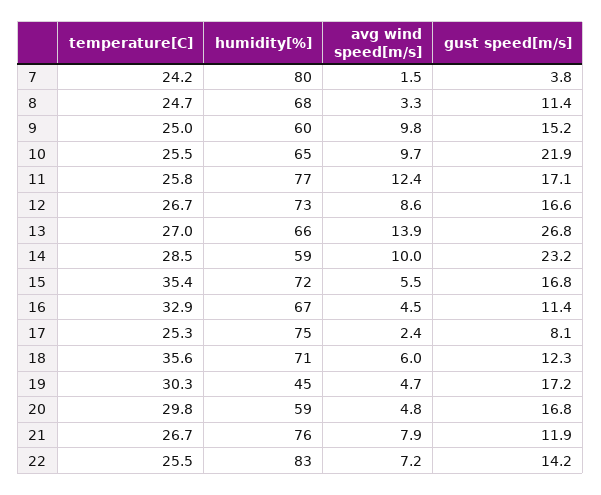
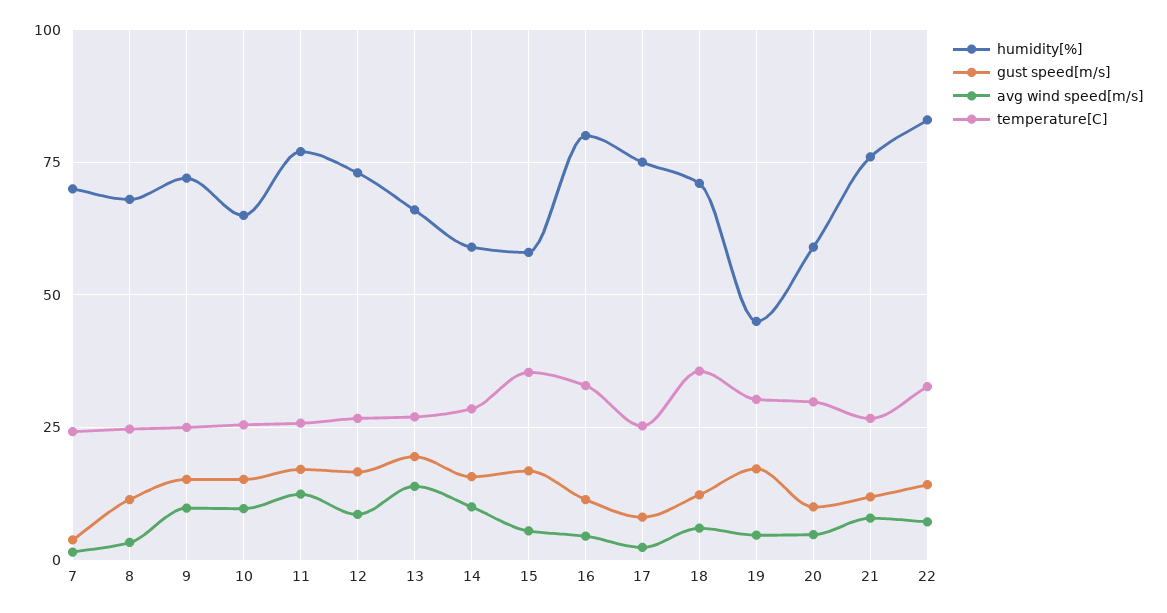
humidity[%], 7: 80 -> 70
humidity[%], 9: 60 -> 72.5
gust speed[m/s], 10: 21.9 -> 15
gust speed[m/s], 13: 26.8 -> 20
gust speed[m/s], 14: 23.2 -> 15
humidity[%], 15: 72 -> 57.5
humidity[%], 16: 67 -> 80
gust speed[m/s], 20: 16.8 -> 10
temperature[C], 22: 25.5 -> 32.5

